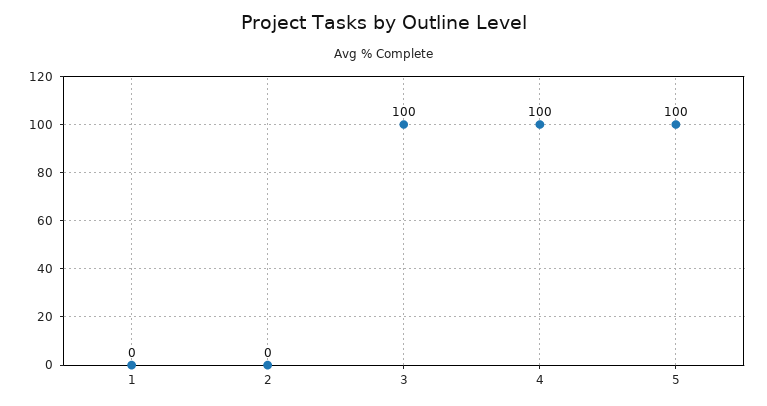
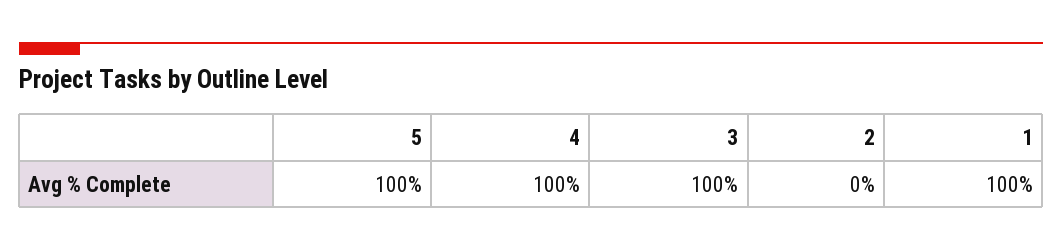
1: 0 -> 100

